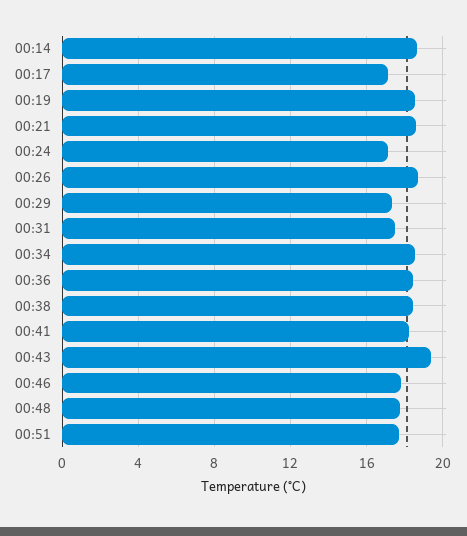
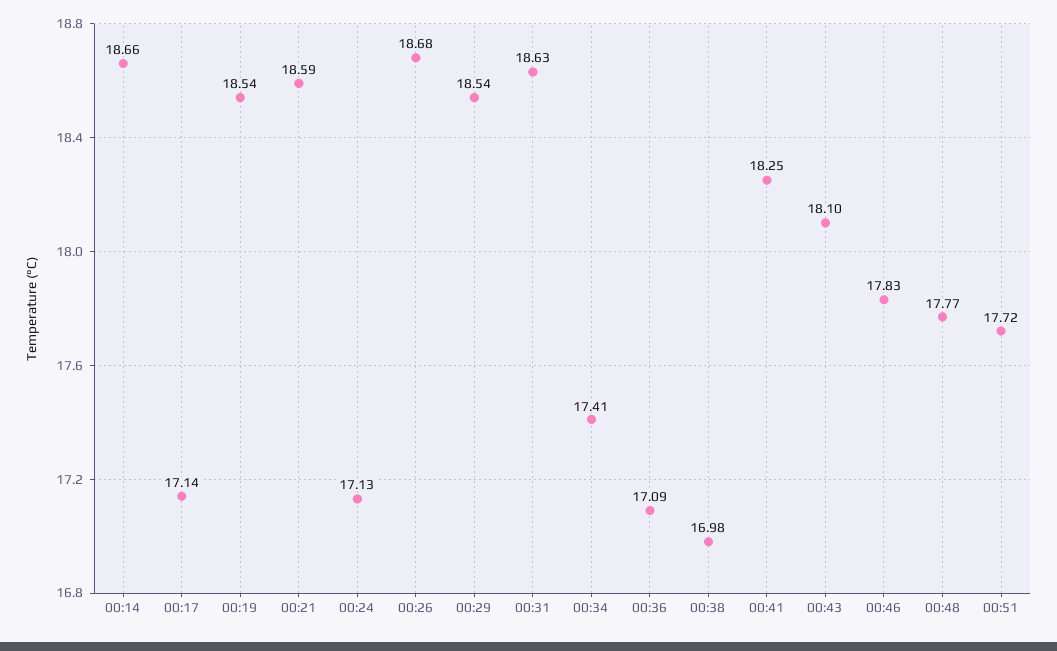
00:29: 17.5 -> 18.54
00:31: 17.5 -> 18.63
00:34: 18.5 -> 17.41
00:36: 18.5 -> 17.09
00:38: 18.5 -> 16.98
00:43: 19.5 -> 18.1

